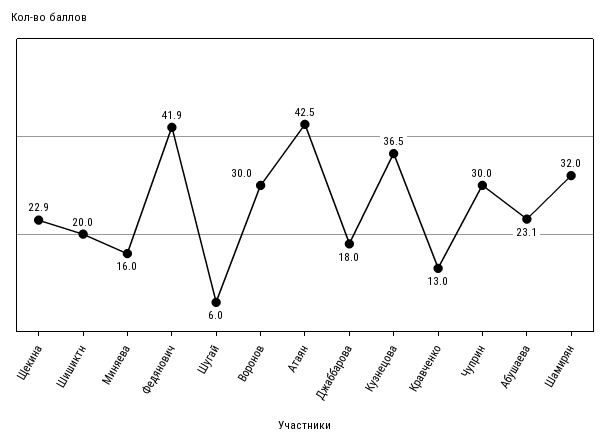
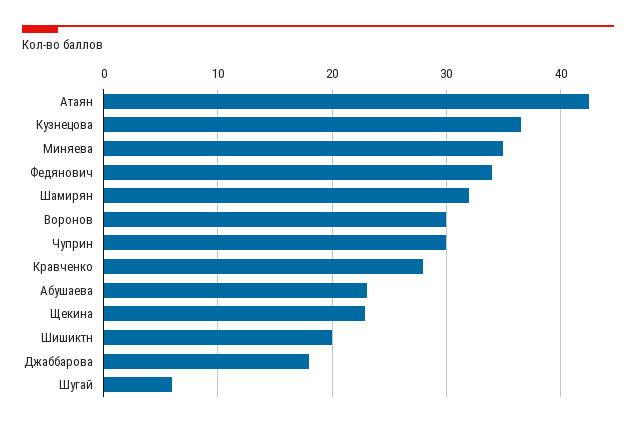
Миняева: 16 -> 35
Федянович: 41.9 -> 34
Кравченко: 13 -> 28

